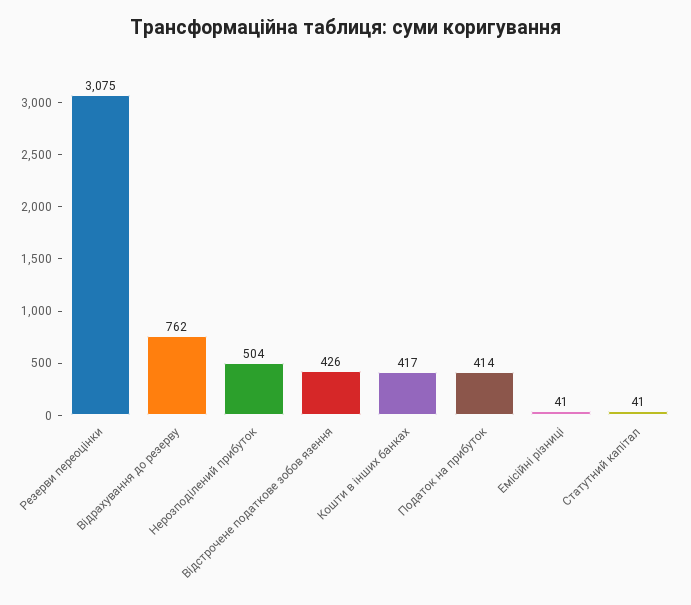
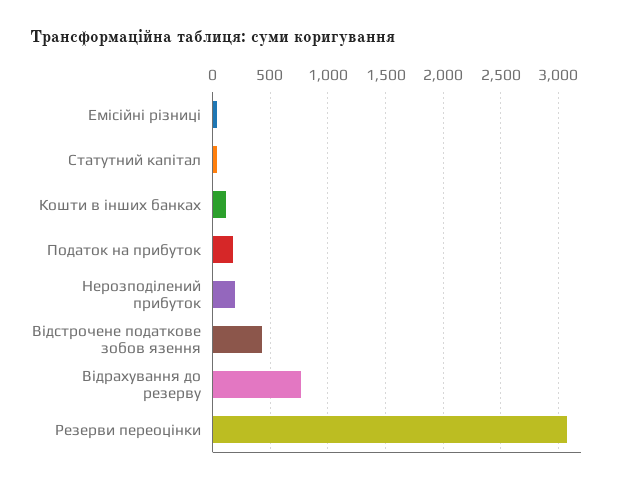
Нерозподілений прибуток: 504 -> 200
Кошти в інших банках: 417 -> 100
Податок на прибуток: 414 -> 200

